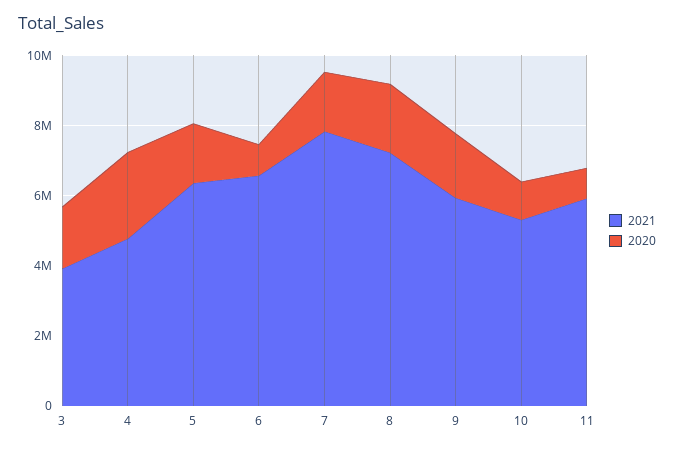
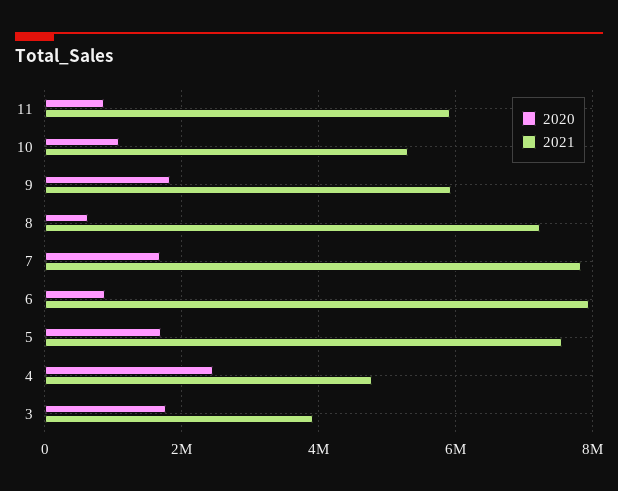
2021, 5: 6500000 -> 7600000
2021, 6: 6500000 -> 8000000
2020, 8: 2000000 -> 600000

